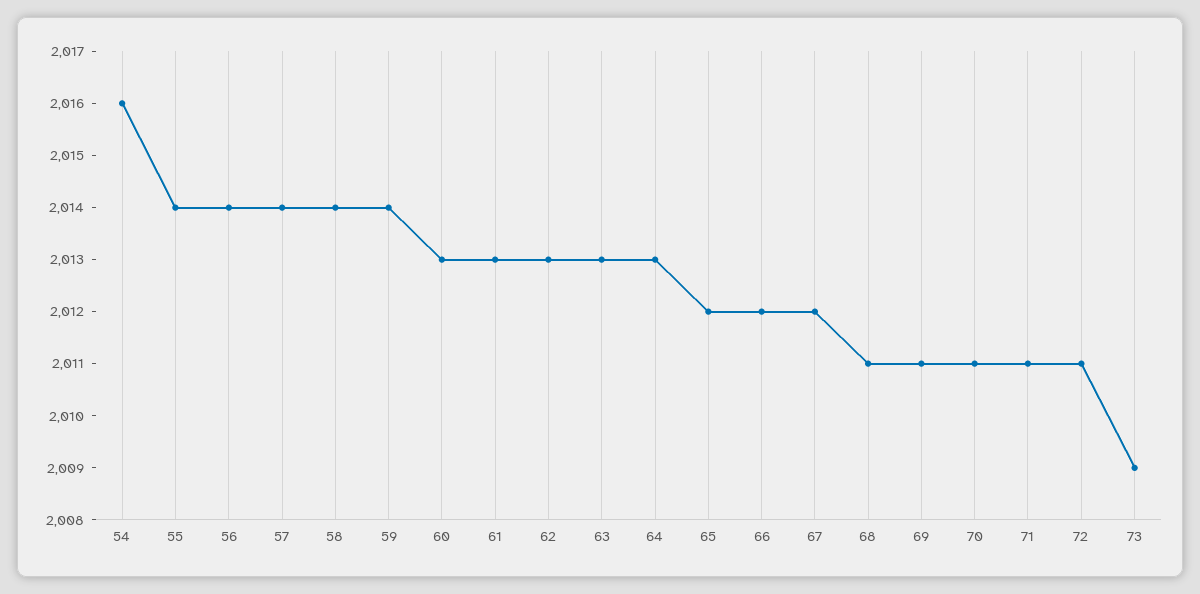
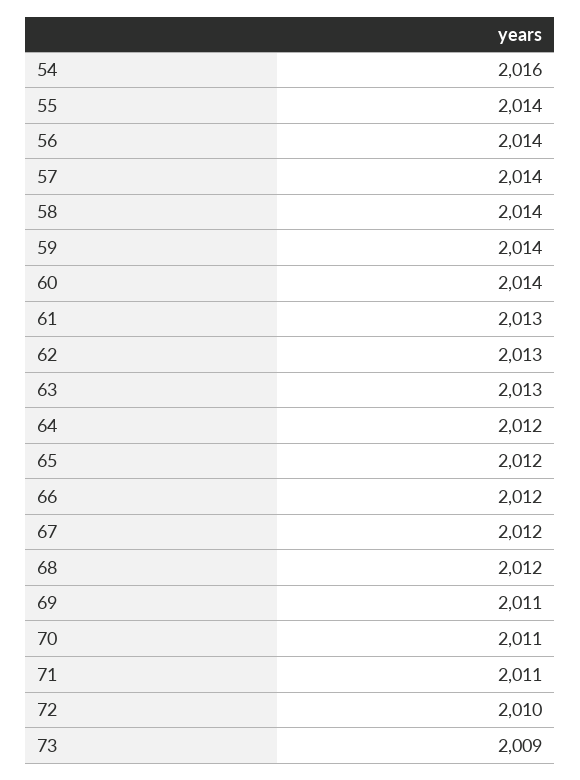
60: 2013 -> 2014
64: 2013 -> 2012
68: 2011 -> 2012
72: 2011 -> 2010

